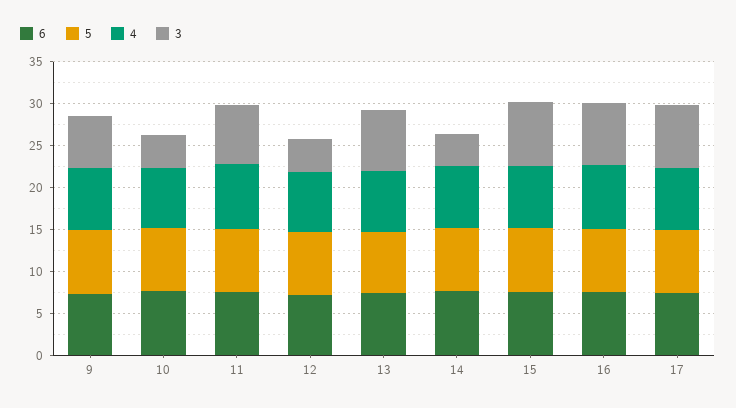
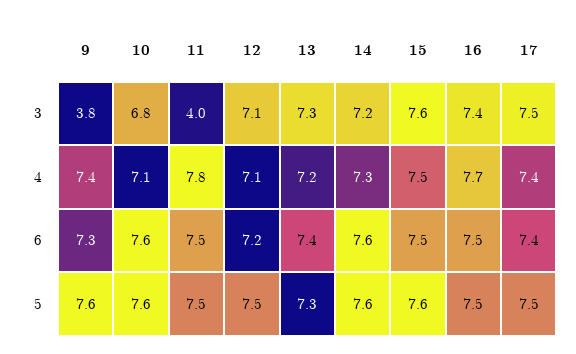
3, 9: 6 -> 3.8
3, 10: 4 -> 6.8
3, 11: 7 -> 4
3, 12: 4 -> 7.1
3, 14: 4 -> 7.2

